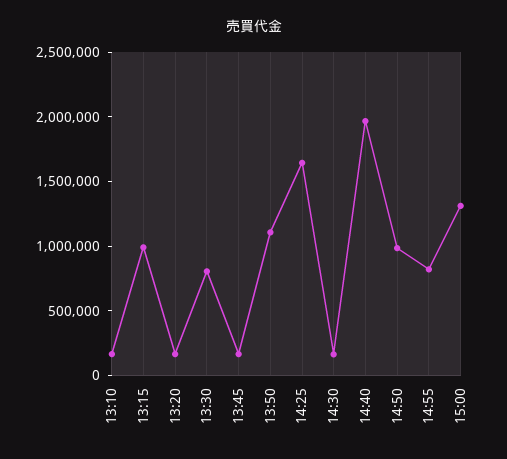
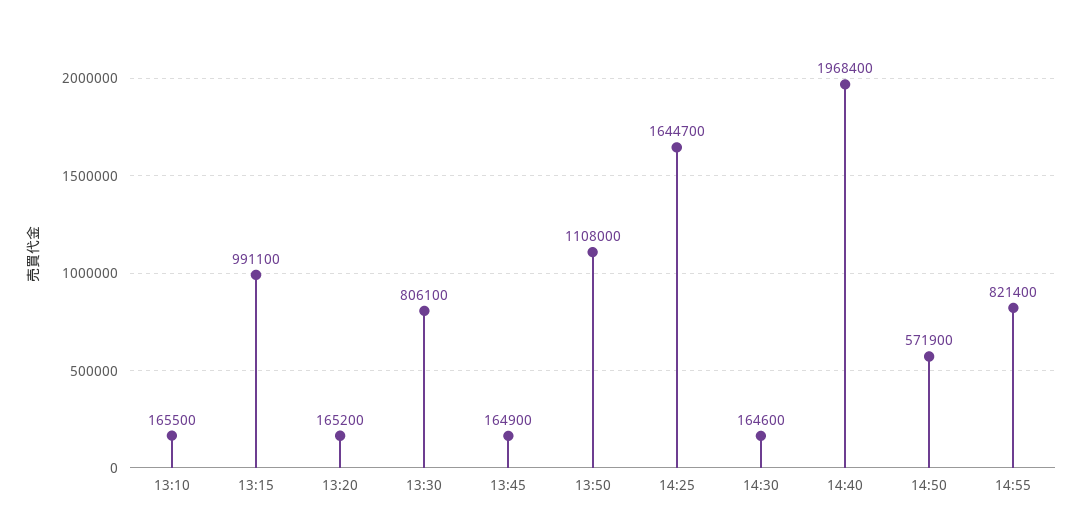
14:50: 1000000 -> 571900
15:00: 1300000 -> none

